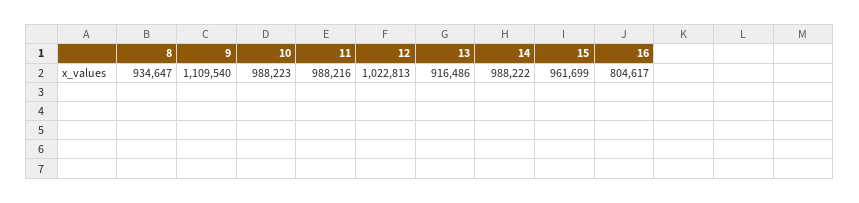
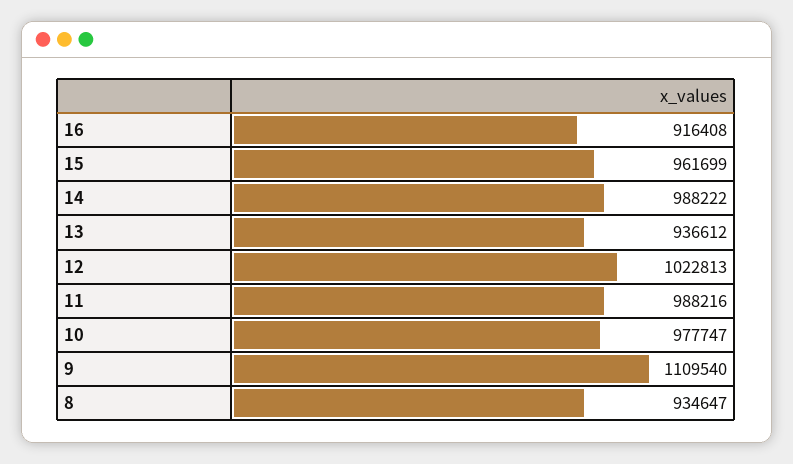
10: 988223 -> 977747
13: 916486 -> 936612
16: 804617 -> 916408

